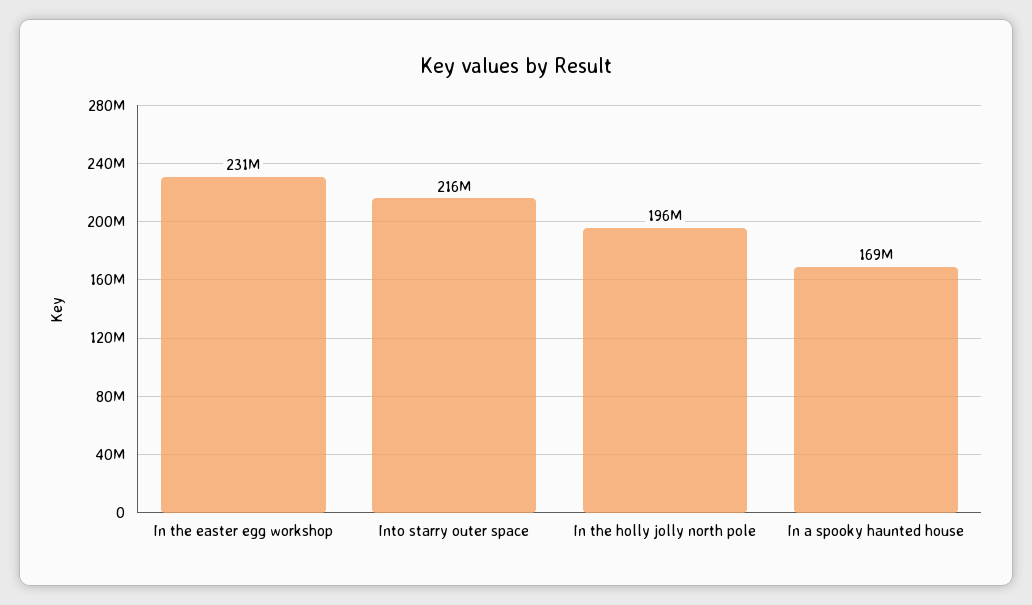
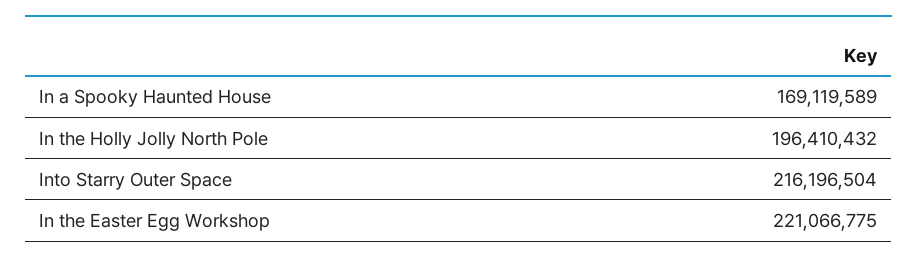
In the easter egg workshop: 231000000 -> 221066775

